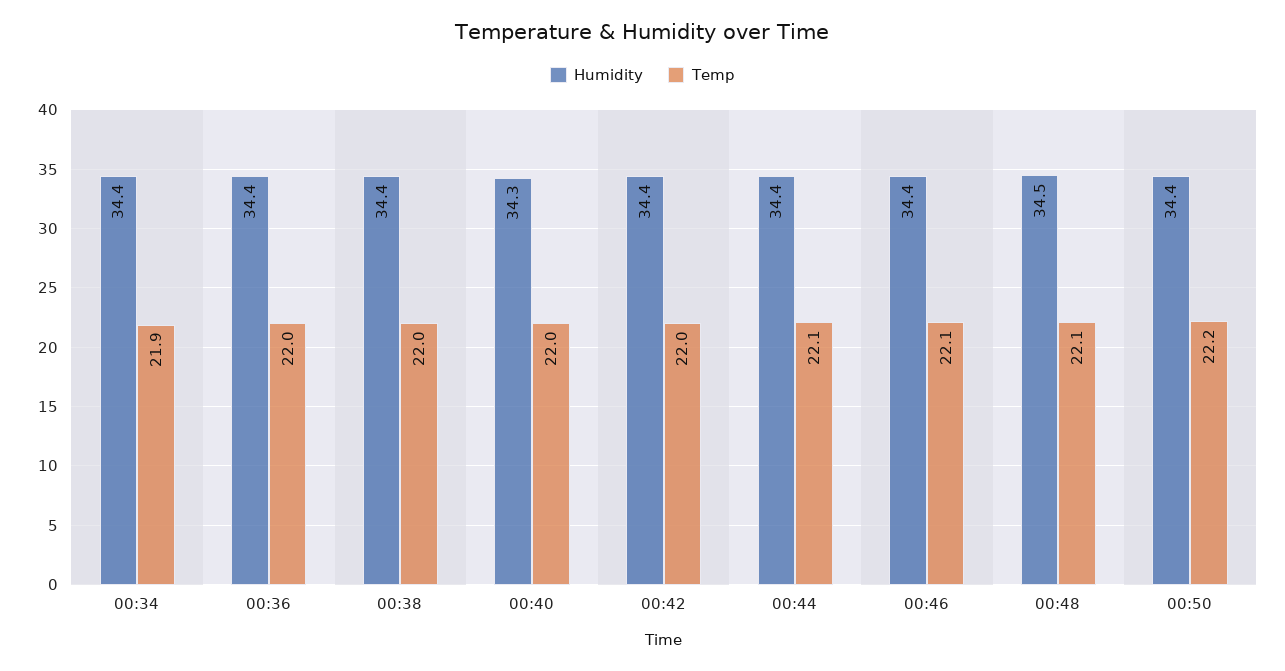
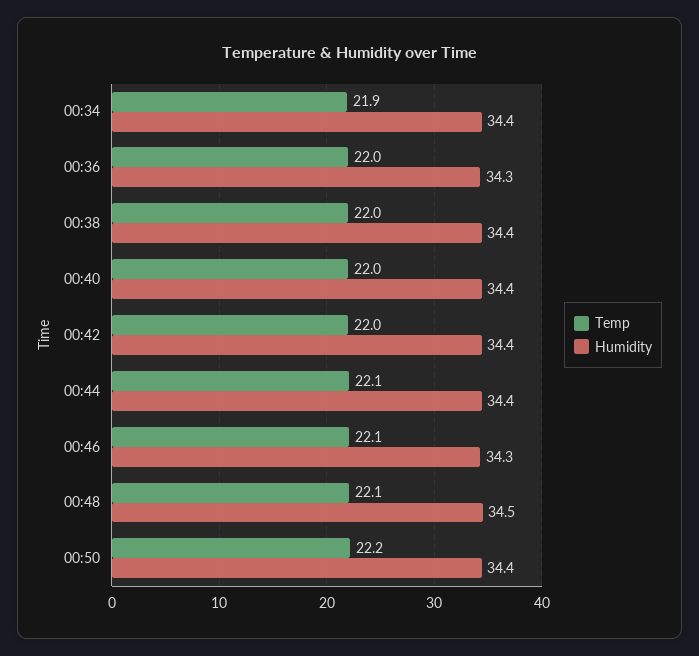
Humidity, 00:36: 34.4 -> 34.3
Humidity, 00:40: 34.3 -> 34.4
Humidity, 00:46: 34.4 -> 34.3

